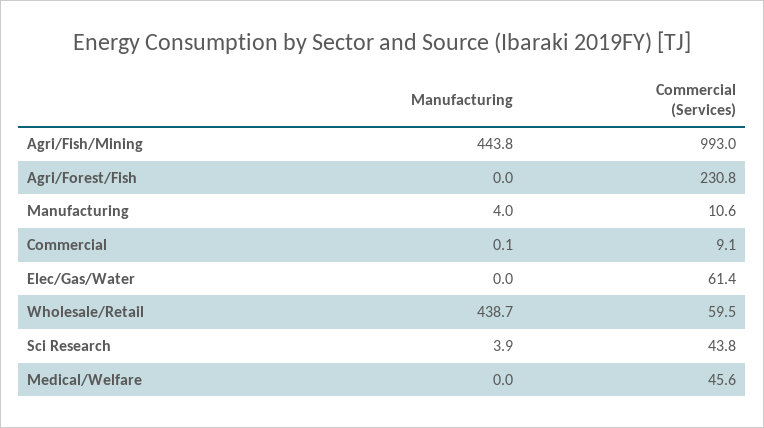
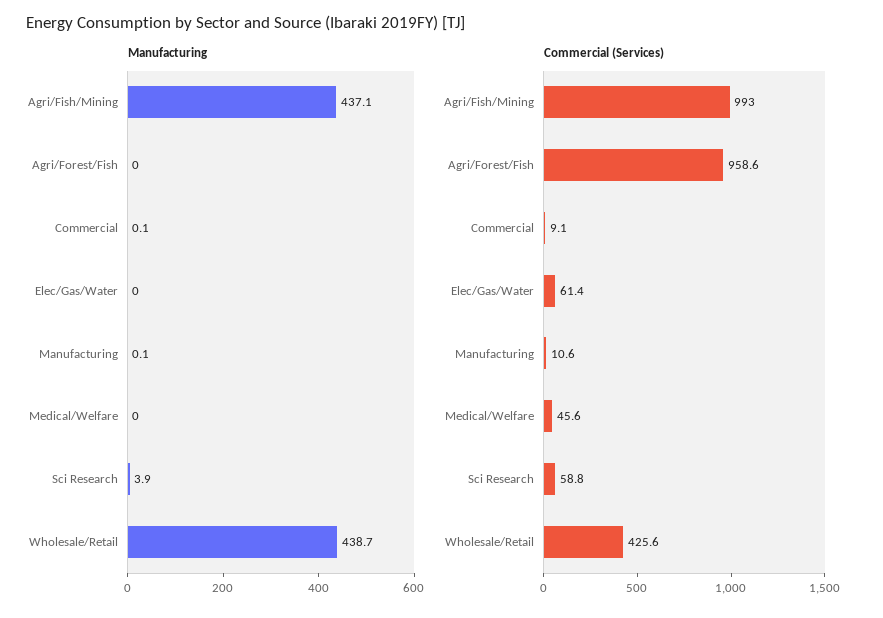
Manufacturing, Agri/Fish/Mining: 443.8 -> 437.1
Commercial (Services), Agri/Forest/Fish: 230.8 -> 958.6
Manufacturing, Manufacturing: 4 -> 0.1
Commercial (Services), Wholesale/Retail: 59.5 -> 425.6
Commercial (Services), Sci Research: 43.8 -> 58.8

